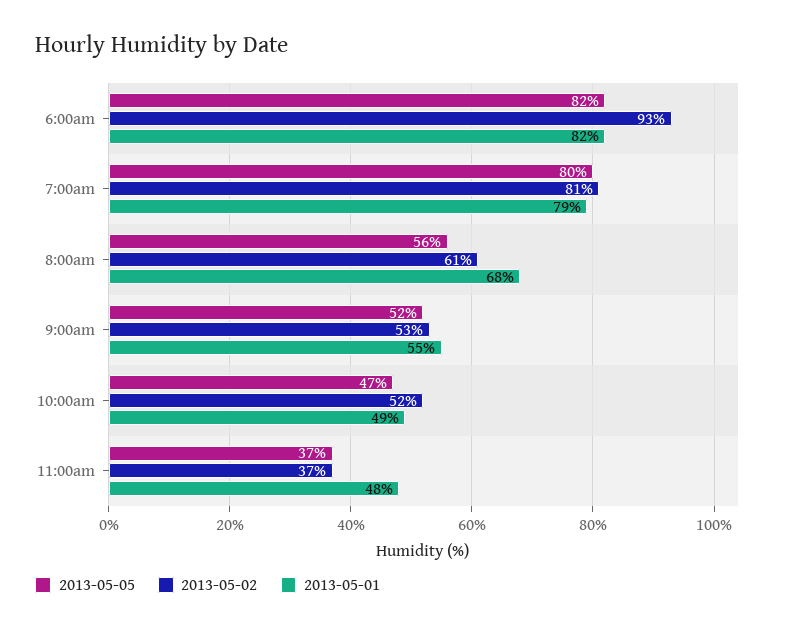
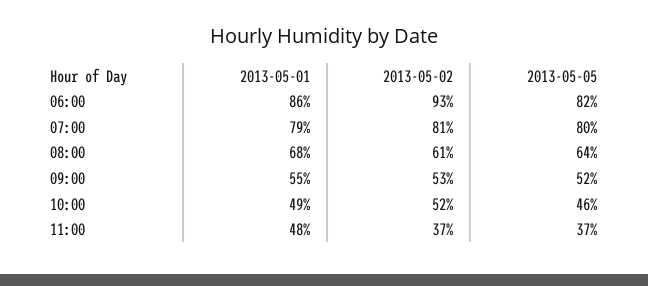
2013-05-01, 6:00am: 82 -> 86
2013-05-05, 8:00am: 56 -> 64
2013-05-05, 10:00am: 47 -> 46

